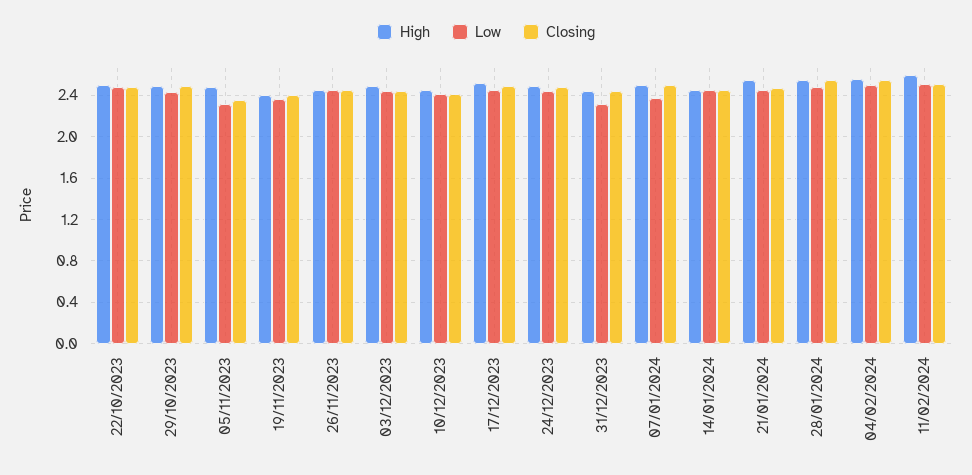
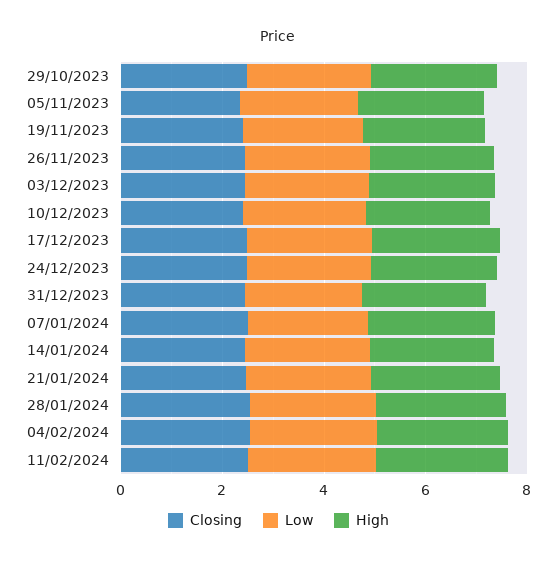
High, 22/10/2023: 2.5 -> none
Low, 22/10/2023: 2.5 -> none
Closing, 22/10/2023: 2.5 -> none

